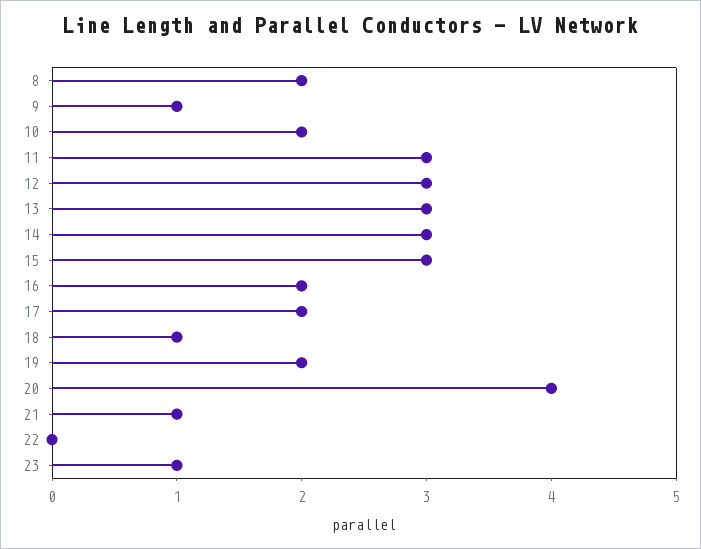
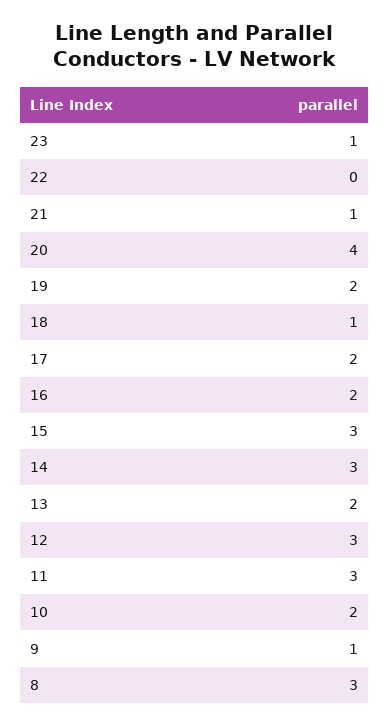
8: 2 -> 3
13: 3 -> 2

